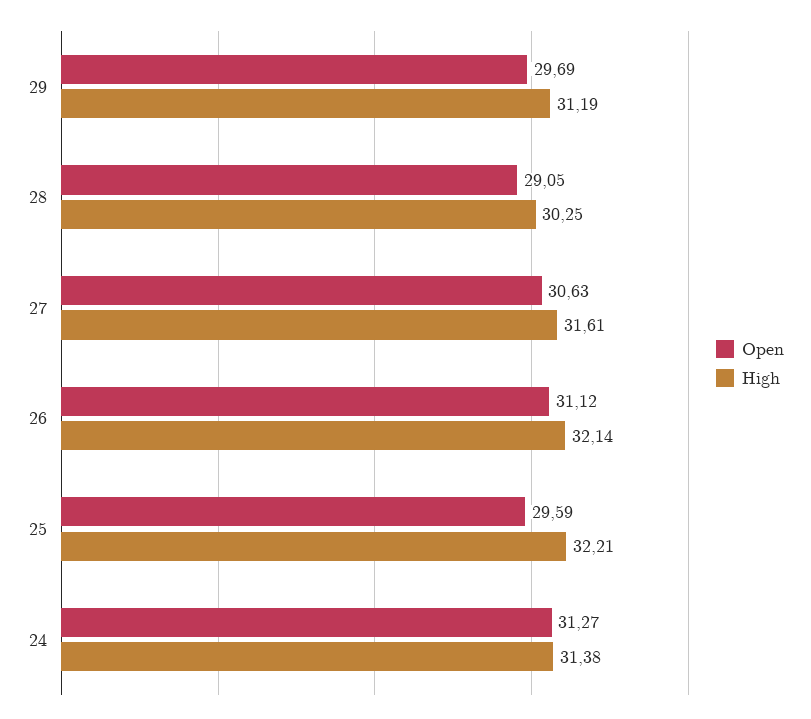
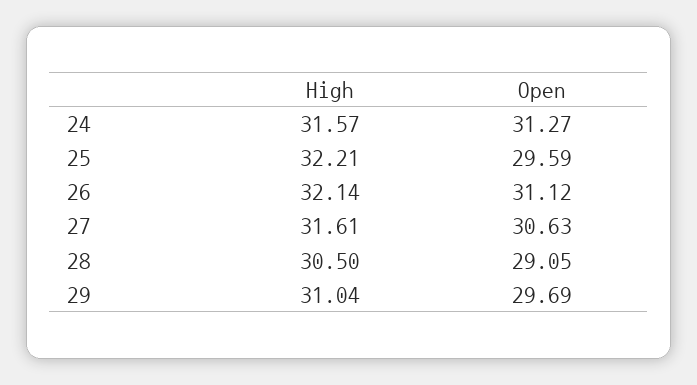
High, 29: 31.19 -> 31.04
High, 28: 30.25 -> 30.5
High, 24: 31.38 -> 31.57

